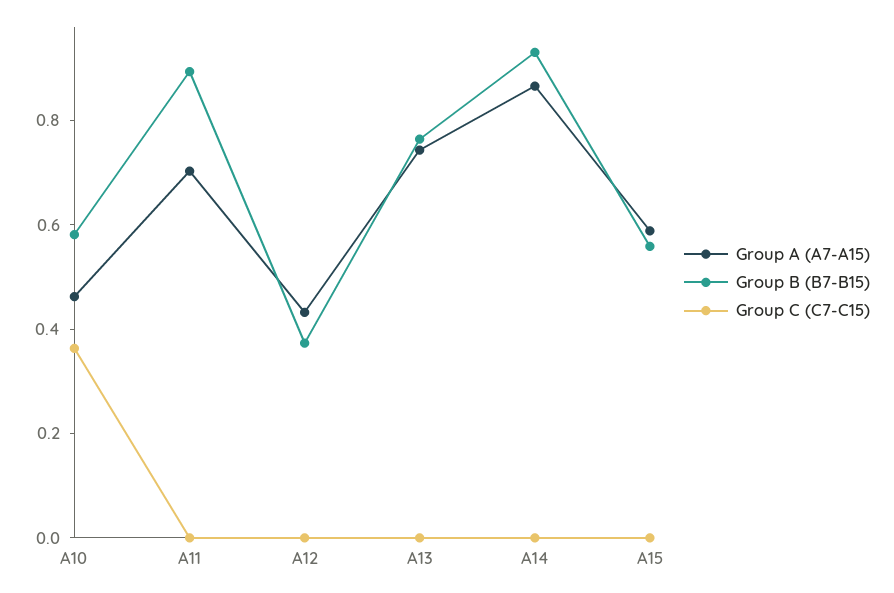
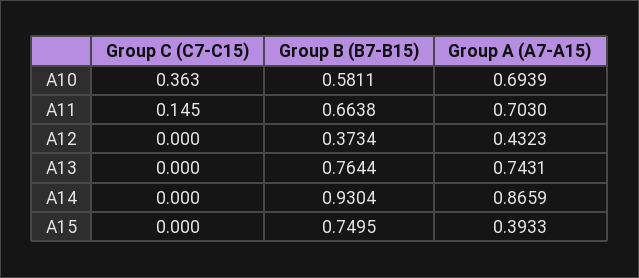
Group A (A7-A15), A10: 0.45 -> 0.6939
Group B (B7-B15), A11: 0.9 -> 0.6638
Group C (C7-C15), A11: 0 -> 0.145
Group A (A7-A15), A15: 0.6 -> 0.3933
Group B (B7-B15), A15: 0.55 -> 0.7495

